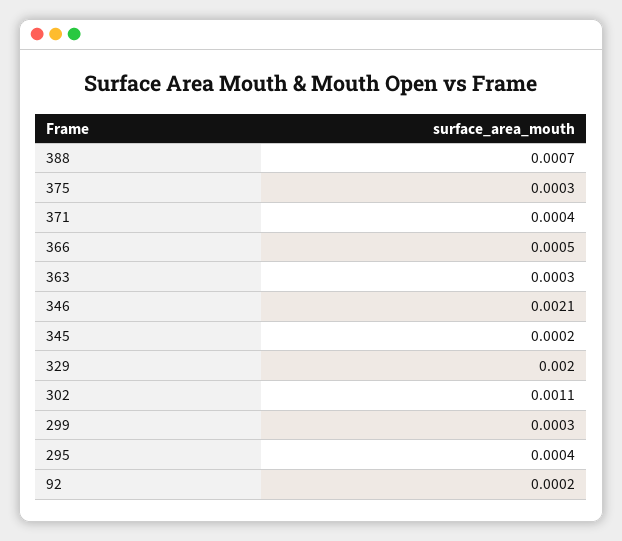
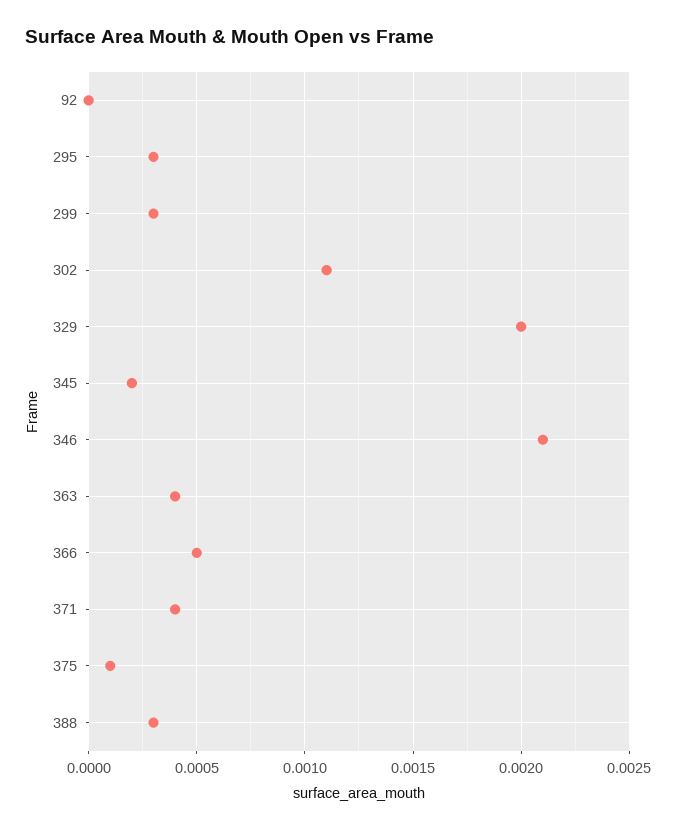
388: 0.0007 -> 0.0003
375: 0.0003 -> 0.0001
363: 0.0003 -> 0.0004
295: 0.0004 -> 0.0003
92: 0.0002 -> 0

